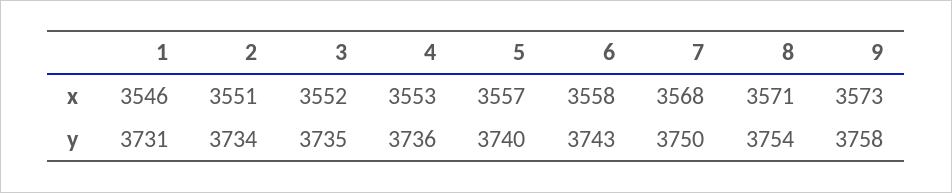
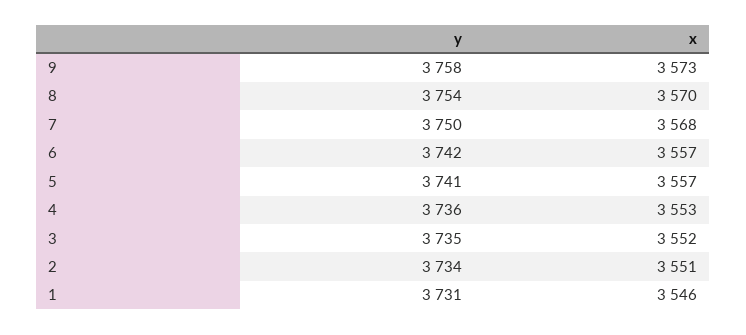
6, x: 3558 -> 3557
8, x: 3571 -> 3570
5, y: 3740 -> 3741
6, y: 3743 -> 3742

